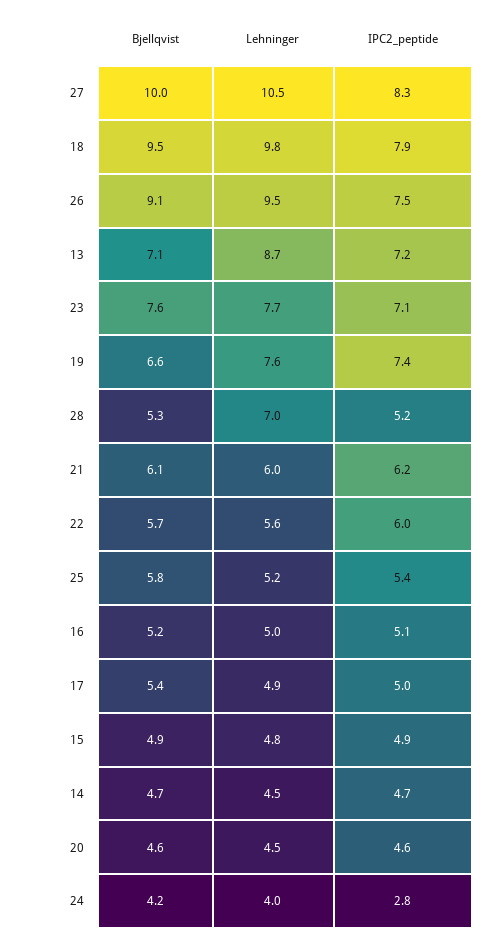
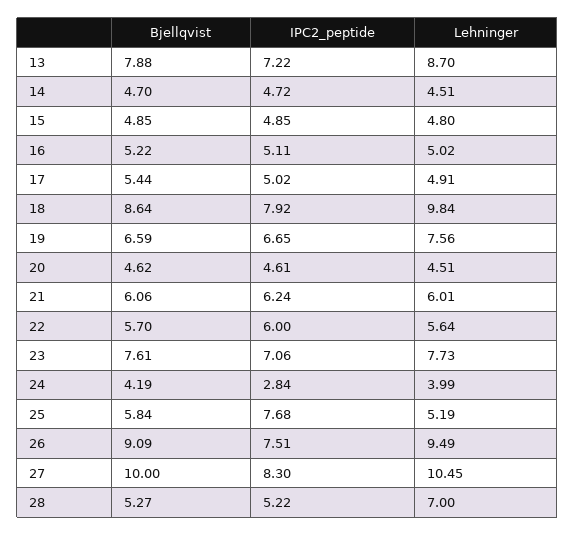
Bjellqvist, 18: 9.5 -> 8.64
Bjellqvist, 13: 7.1 -> 7.88
IPC2_peptide, 19: 7.4 -> 6.65
IPC2_peptide, 25: 5.4 -> 7.68

